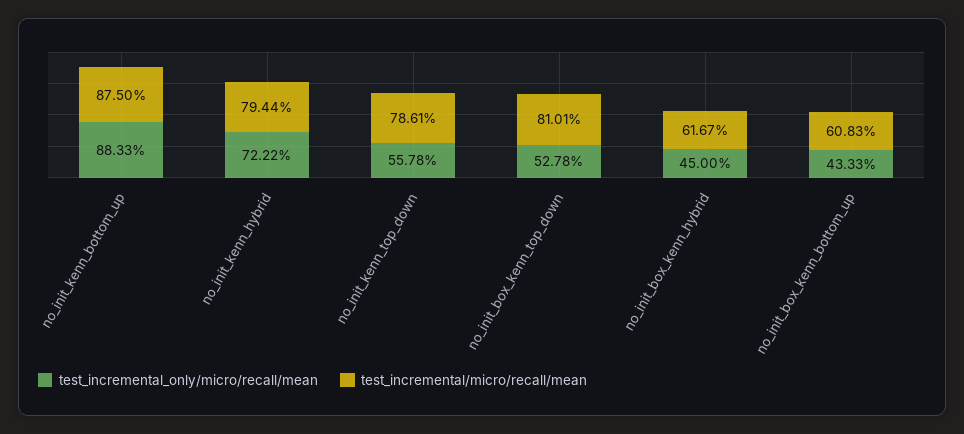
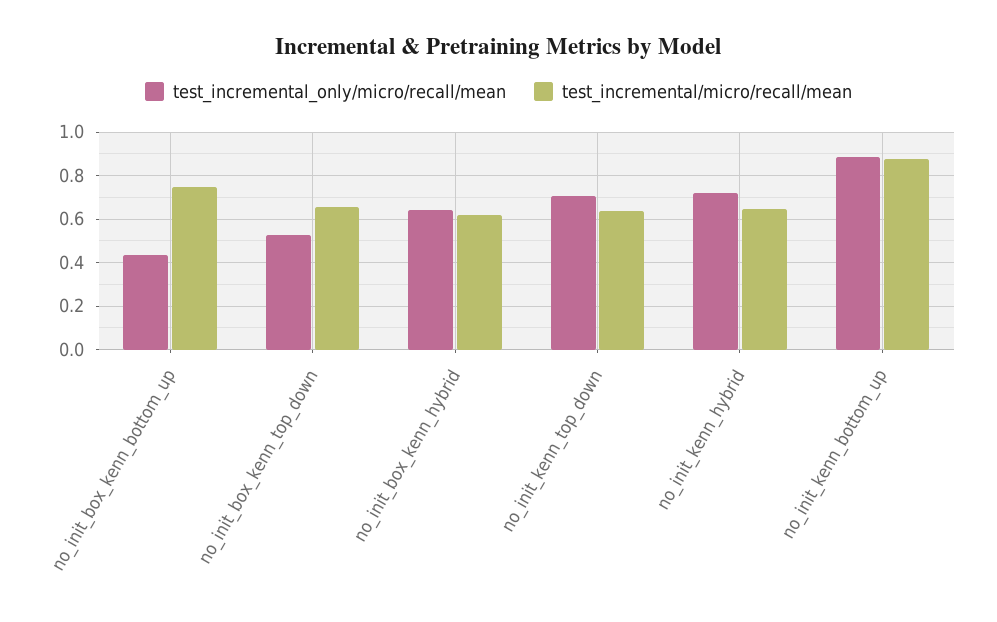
test_incremental/micro/recall/mean, no_init_kenn_hybrid: 0.7944 -> 0.65
test_incremental_only/micro/recall/mean, no_init_kenn_top_down: 0.5578 -> 0.7
test_incremental/micro/recall/mean, no_init_kenn_top_down: 0.7861 -> 0.65
test_incremental/micro/recall/mean, no_init_box_kenn_top_down: 0.8101 -> 0.65
test_incremental_only/micro/recall/mean, no_init_box_kenn_hybrid: 0.45 -> 0.65
test_incremental/micro/recall/mean, no_init_box_kenn_bottom_up: 0.6083 -> 0.75

